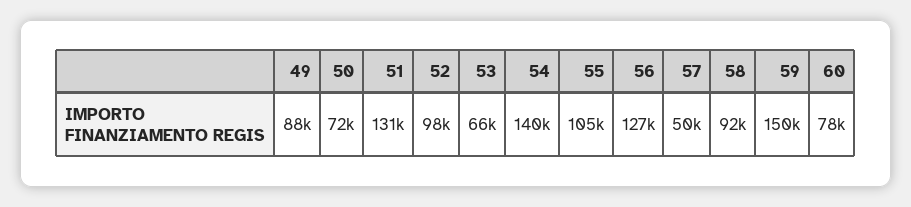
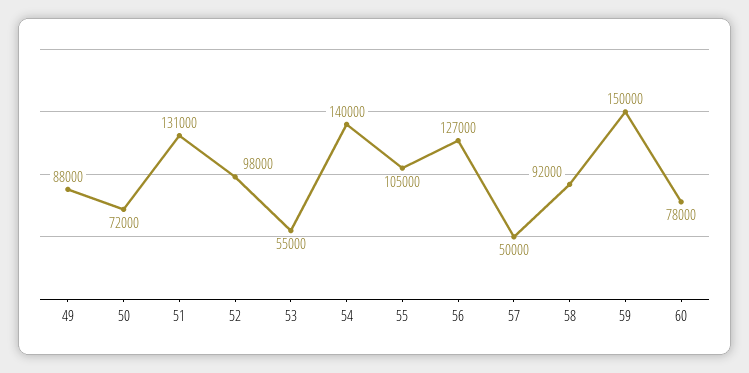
53: 66000 -> 55000

